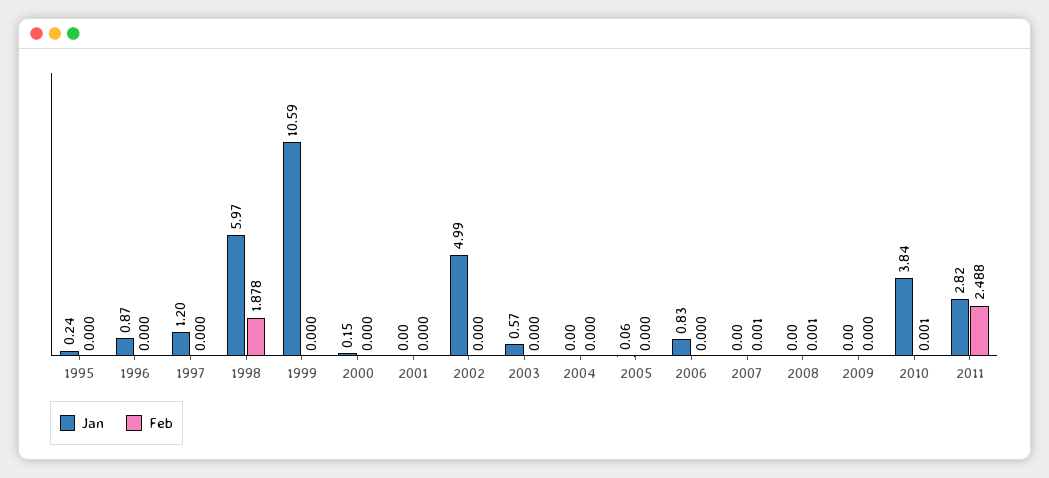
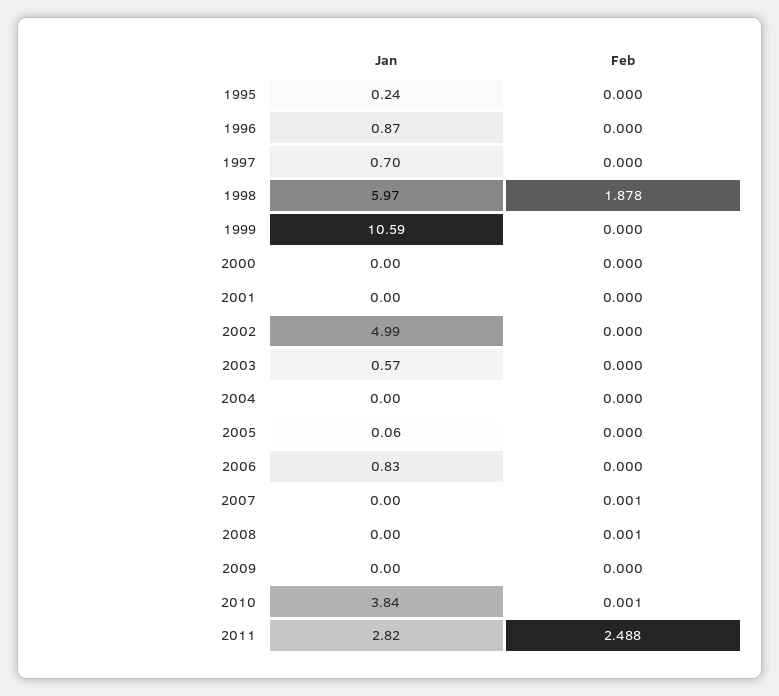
Jan, 1997: 1.2 -> 0.7
Jan, 2000: 0.15 -> 0

